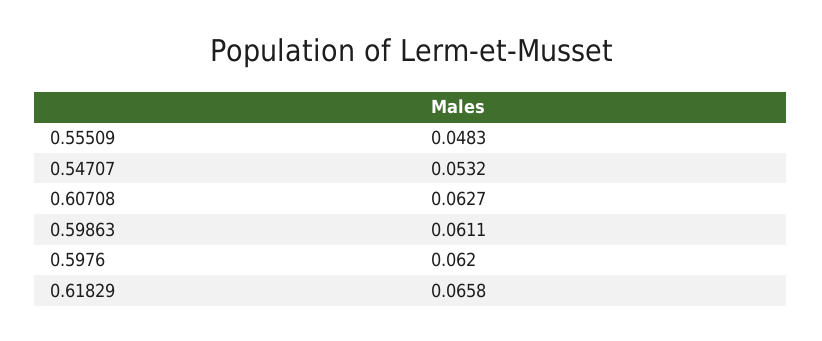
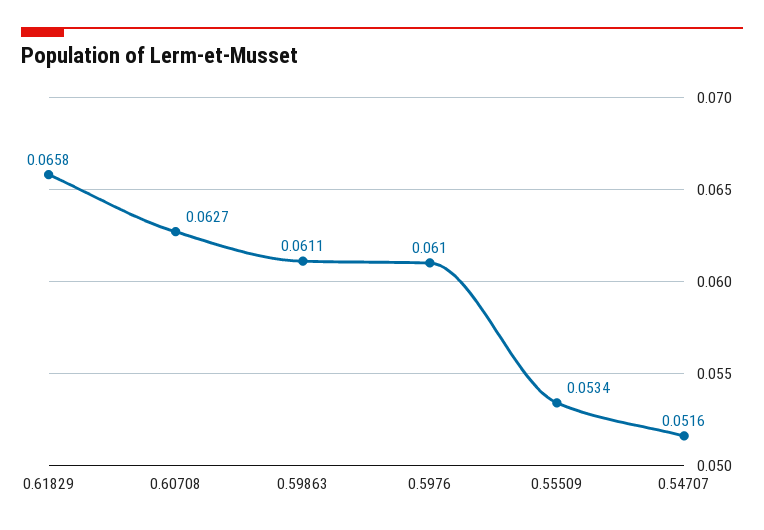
0.55509: 0.0483 -> 0.0534
0.54707: 0.0532 -> 0.0516
0.5976: 0.062 -> 0.061

